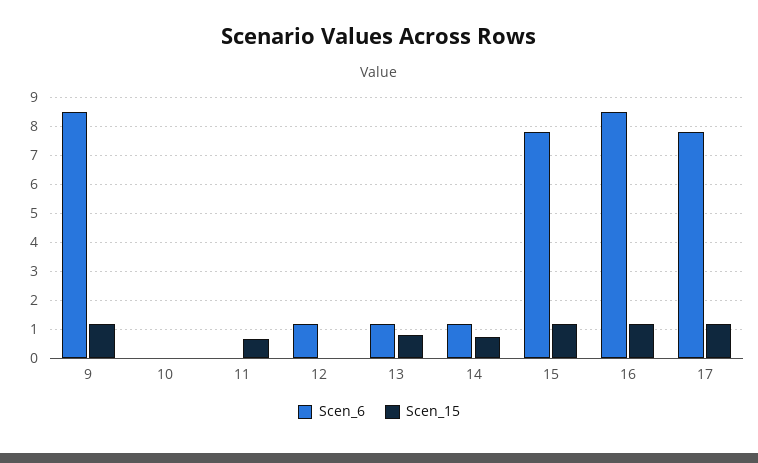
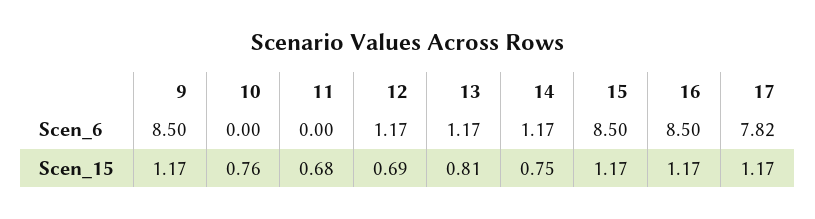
Scen_15, 10: 0 -> 0.76
Scen_15, 12: 0 -> 0.69
Scen_6, 15: 7.75 -> 8.5

